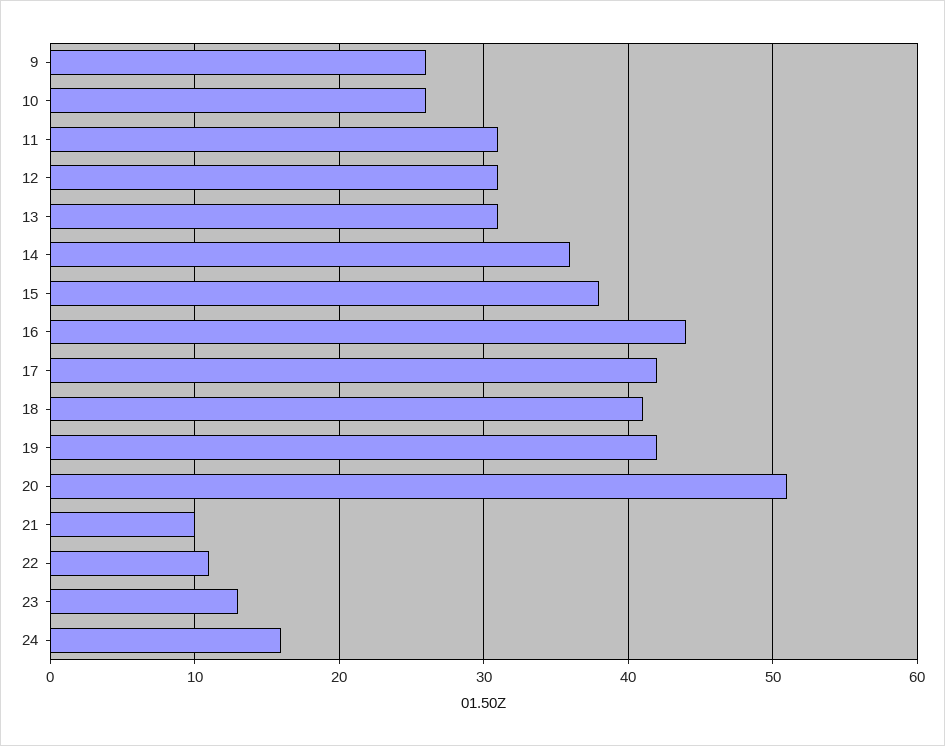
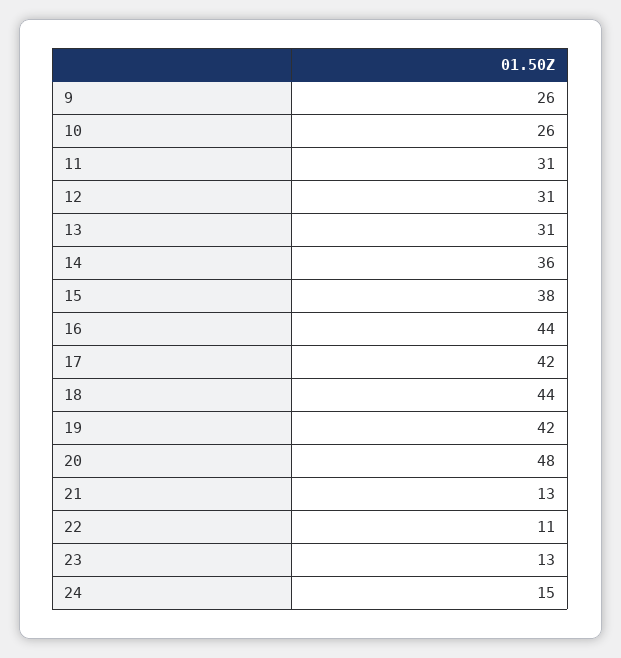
18: 41 -> 44
20: 51 -> 48
21: 10 -> 13
24: 16 -> 15

